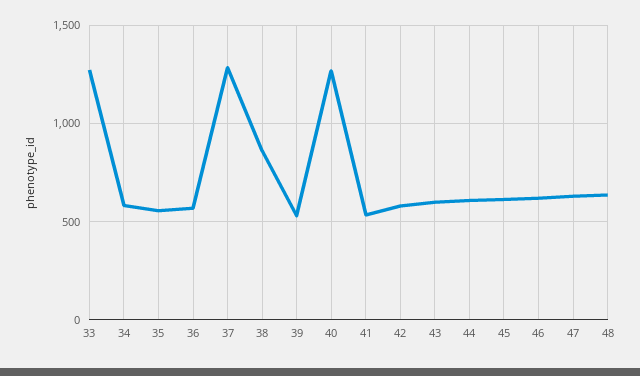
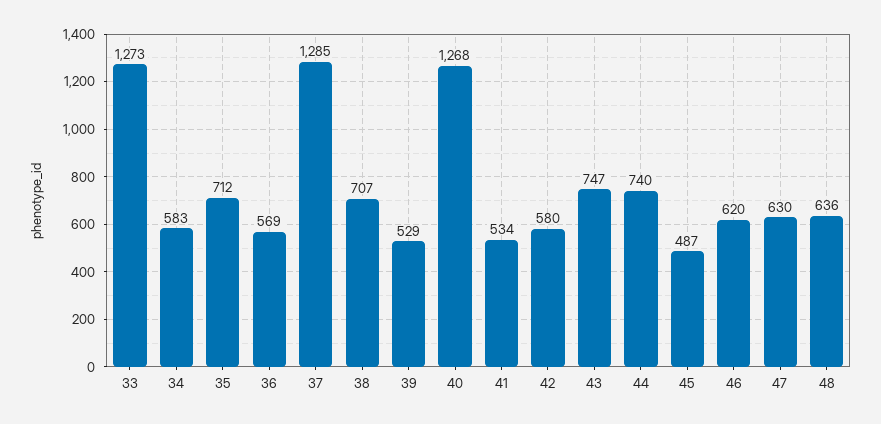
35: 550 -> 712
38: 850 -> 707
43: 600 -> 747
44: 600 -> 740
45: 600 -> 487

